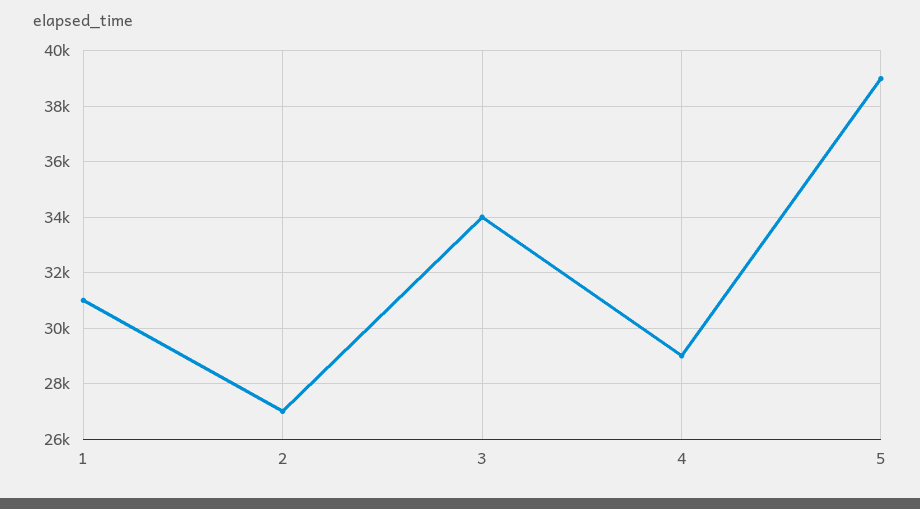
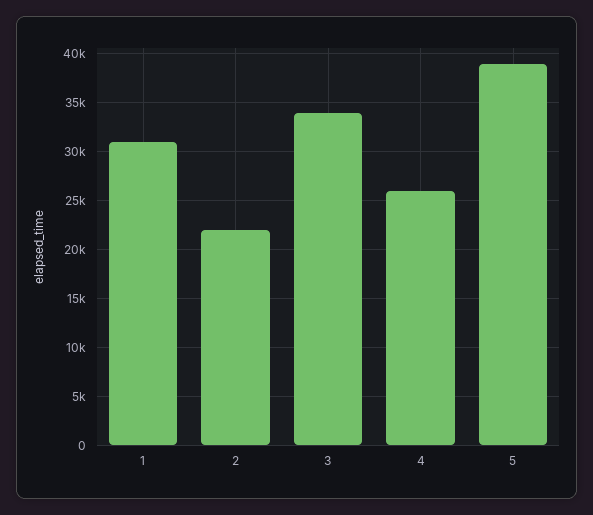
2: 27000 -> 22000
4: 29000 -> 26000

